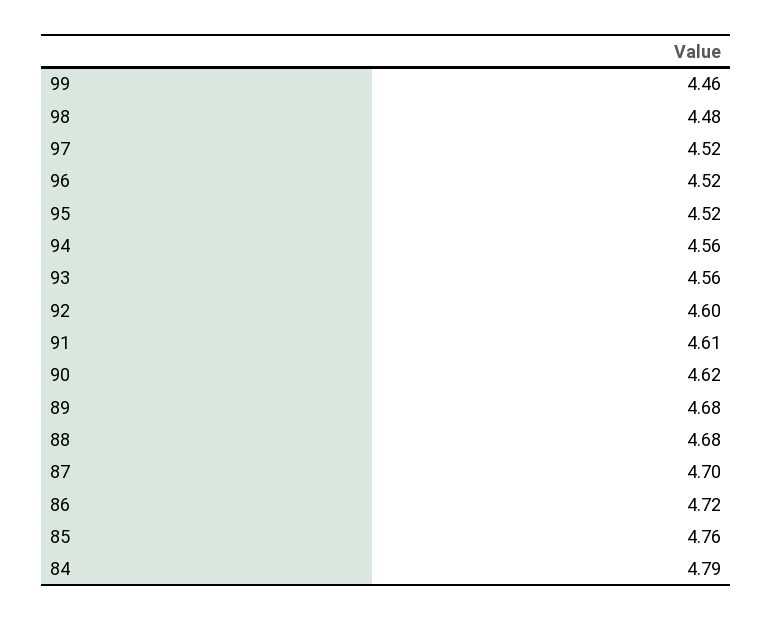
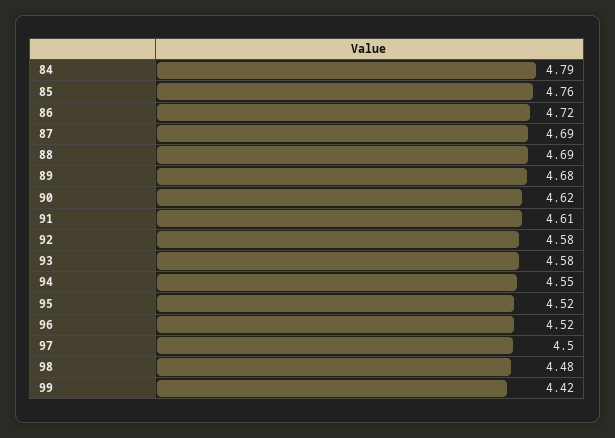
99: 4.46 -> 4.42
97: 4.52 -> 4.5
94: 4.56 -> 4.55
93: 4.56 -> 4.58
92: 4.6 -> 4.58
88: 4.68 -> 4.69
87: 4.7 -> 4.69

